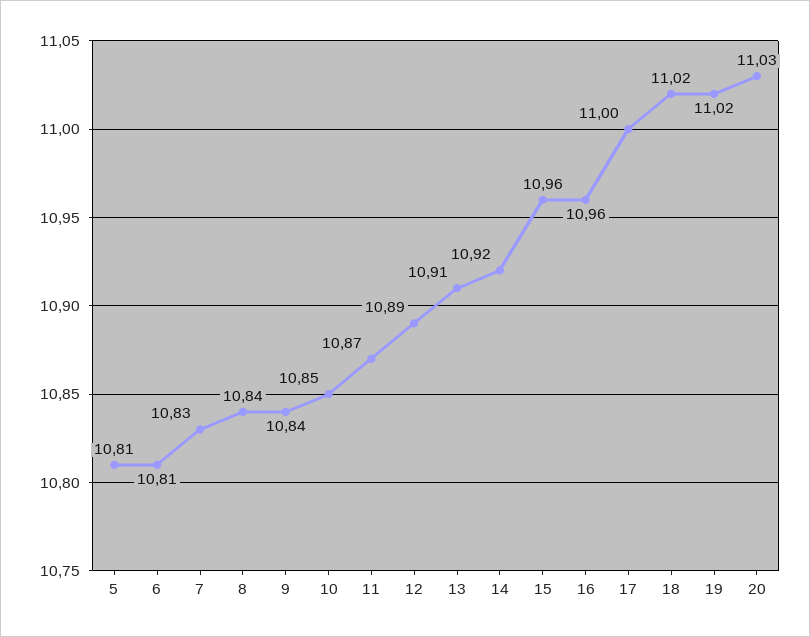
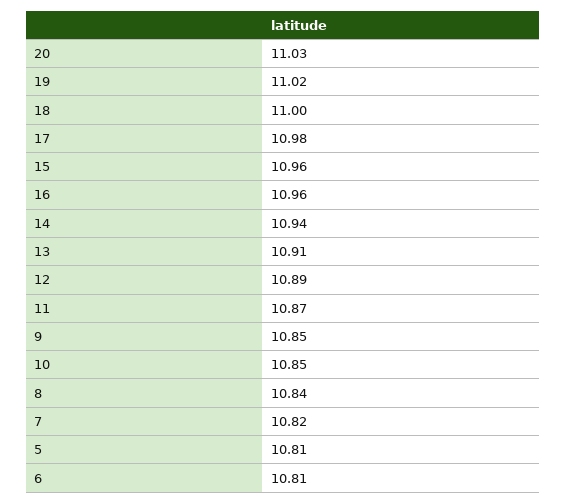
7: 10.83 -> 10.82
9: 10.84 -> 10.85
14: 10.92 -> 10.94
17: 11 -> 10.98
18: 11.02 -> 11

